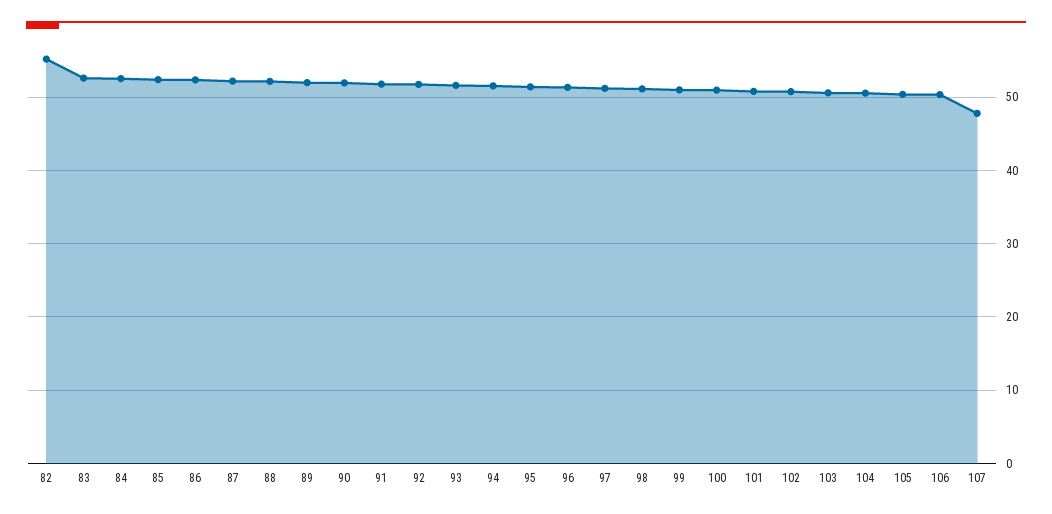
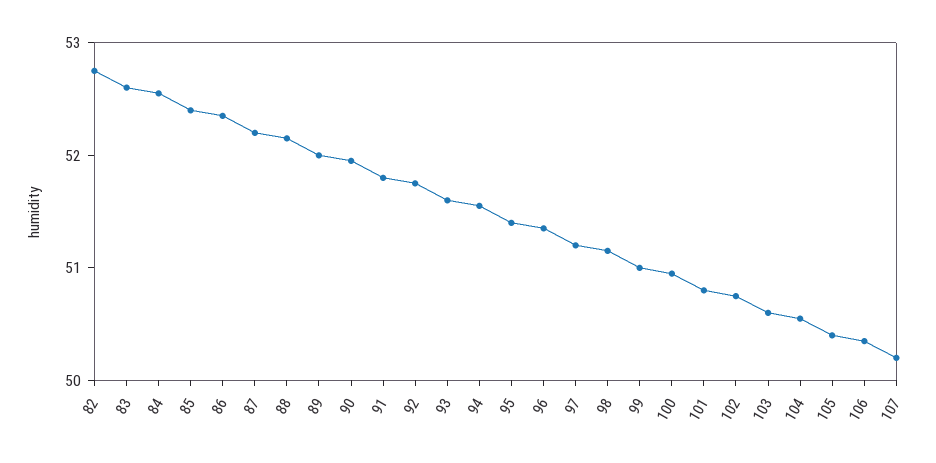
82: 55 -> 52.8
107: 48 -> 50.2

